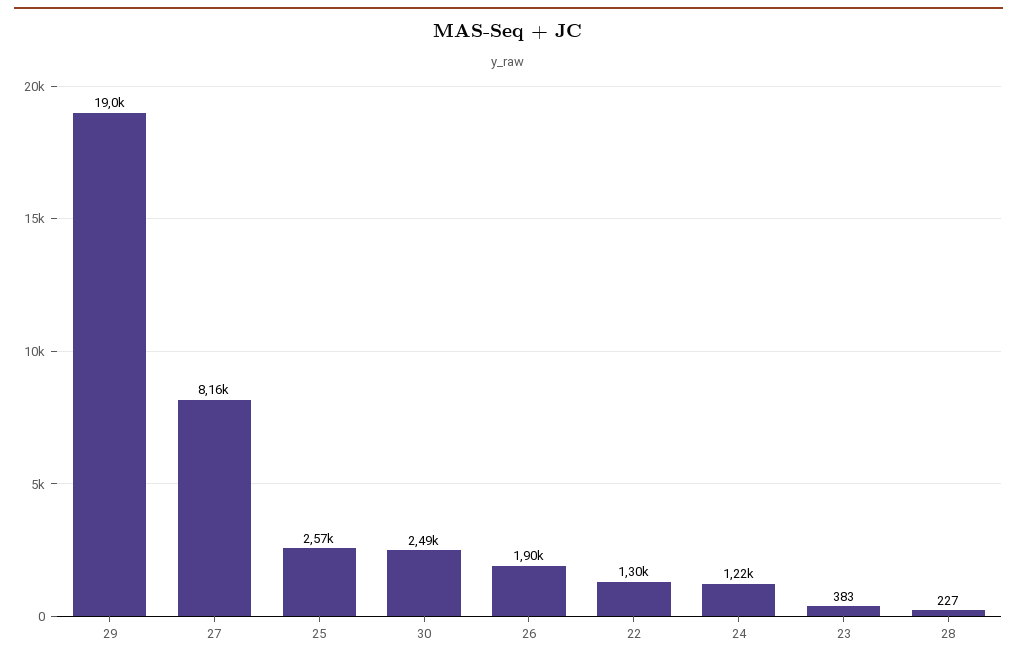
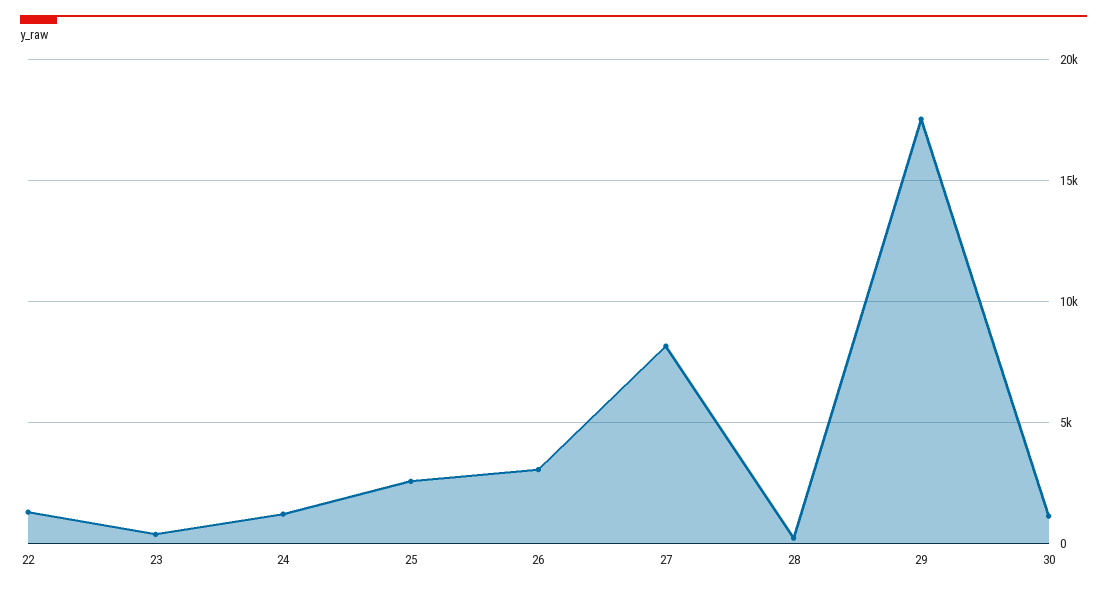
29: 19000 -> 17500
30: 2490 -> 1000
26: 1900 -> 3000

